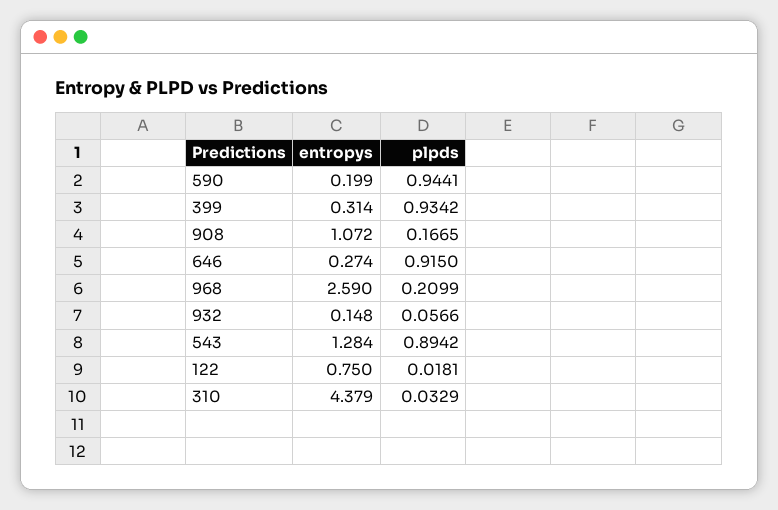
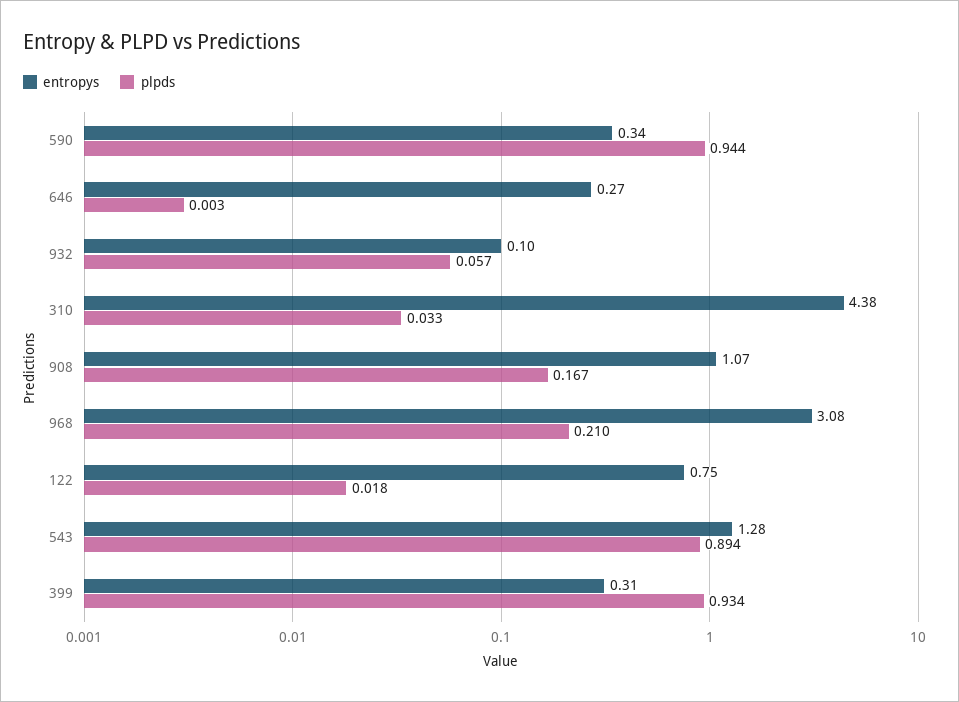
entropys, 590: 0.199 -> 0.34
plpds, 646: 0.915 -> 0.003
entropys, 968: 2.59 -> 3.08
entropys, 932: 0.148 -> 0.1

